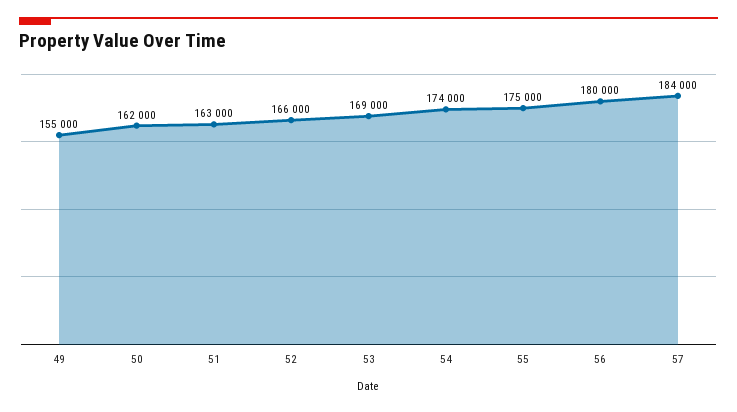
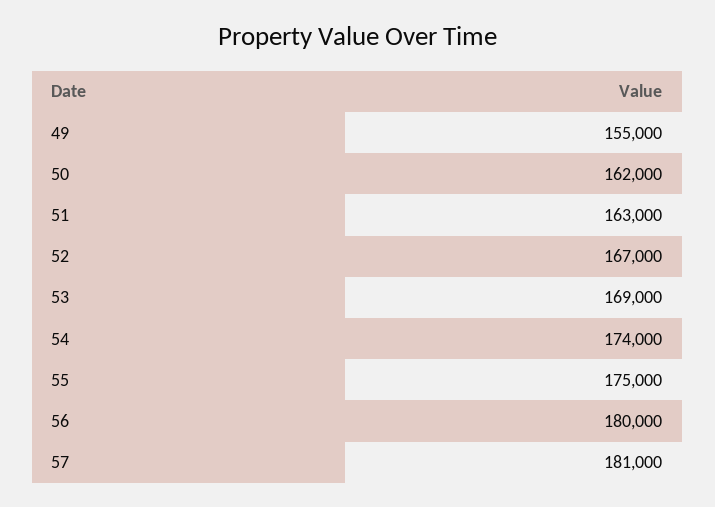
52: 166000 -> 167000
57: 184000 -> 181000

